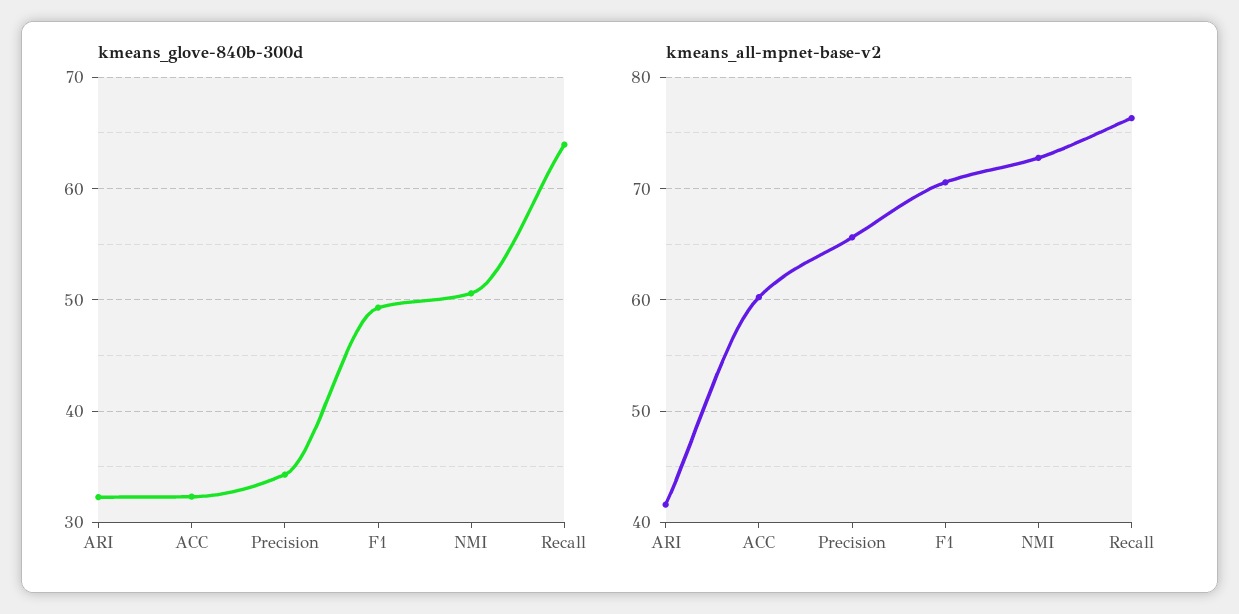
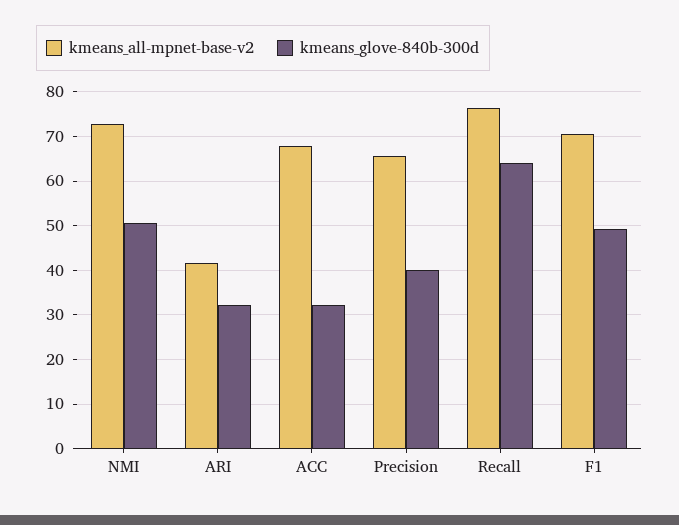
kmeans_glove-840b-300d, Precision: 34 -> 40
kmeans_all-mpnet-base-v2, ACC: 60 -> 68

